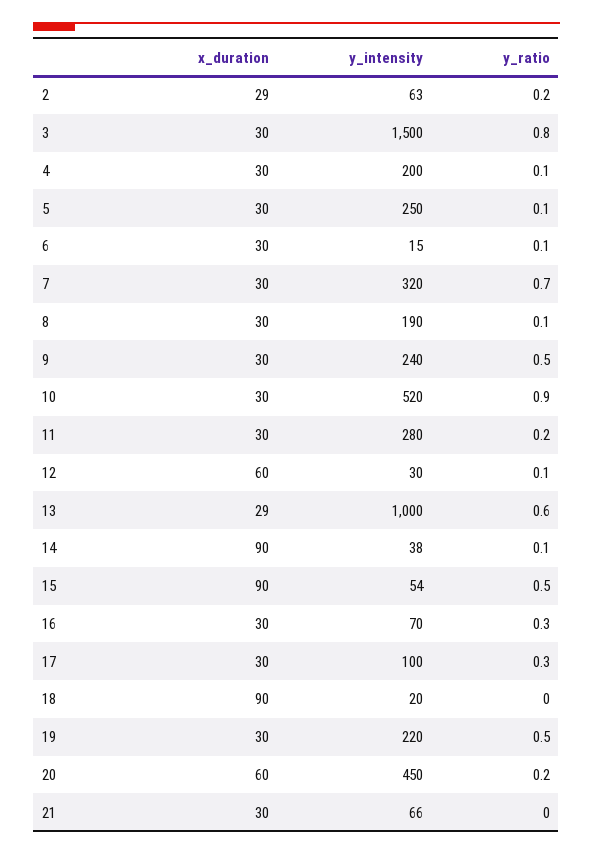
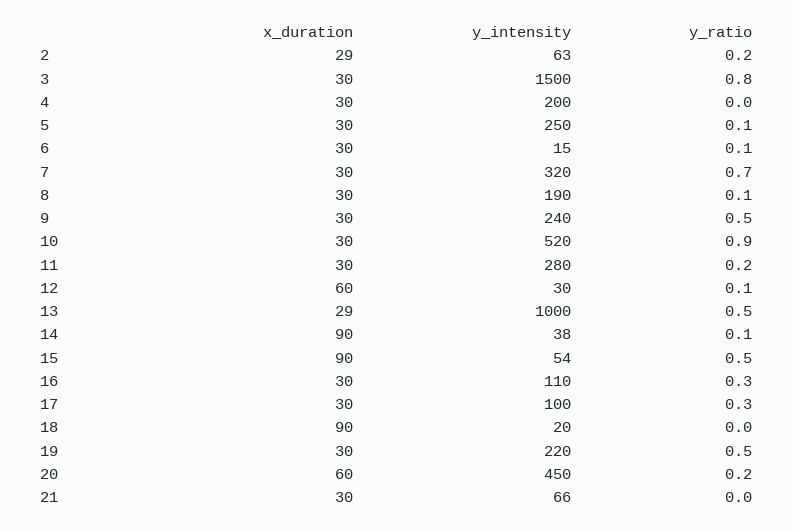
y_ratio, 4: 0.1 -> 0
y_ratio, 13: 0.6 -> 0.5
y_intensity, 16: 70 -> 110

